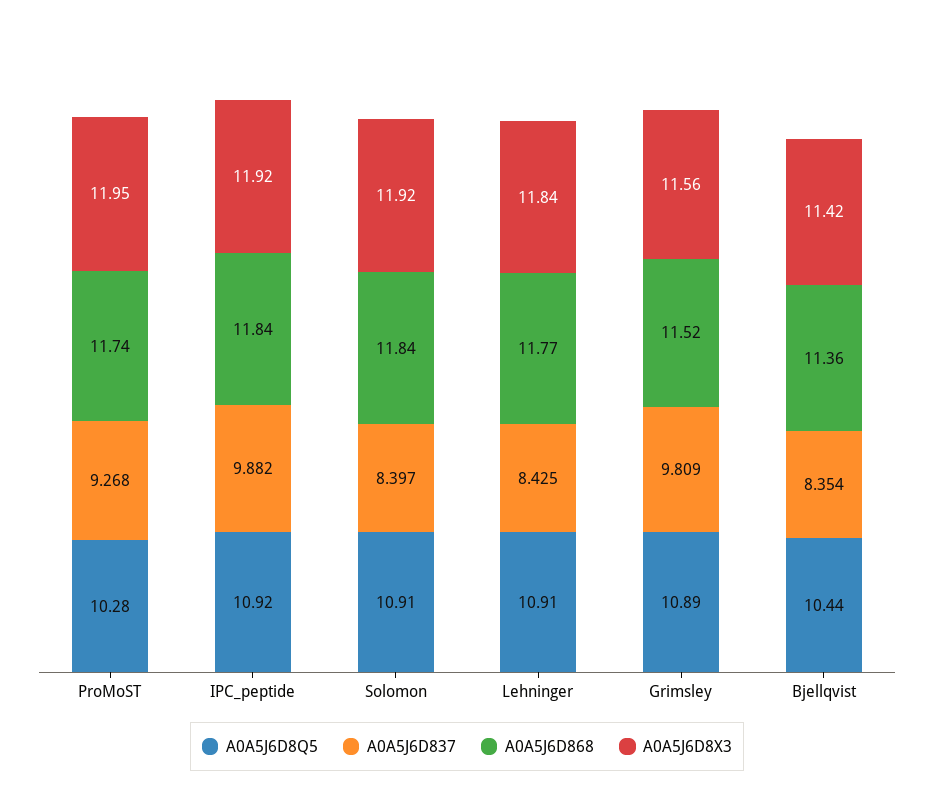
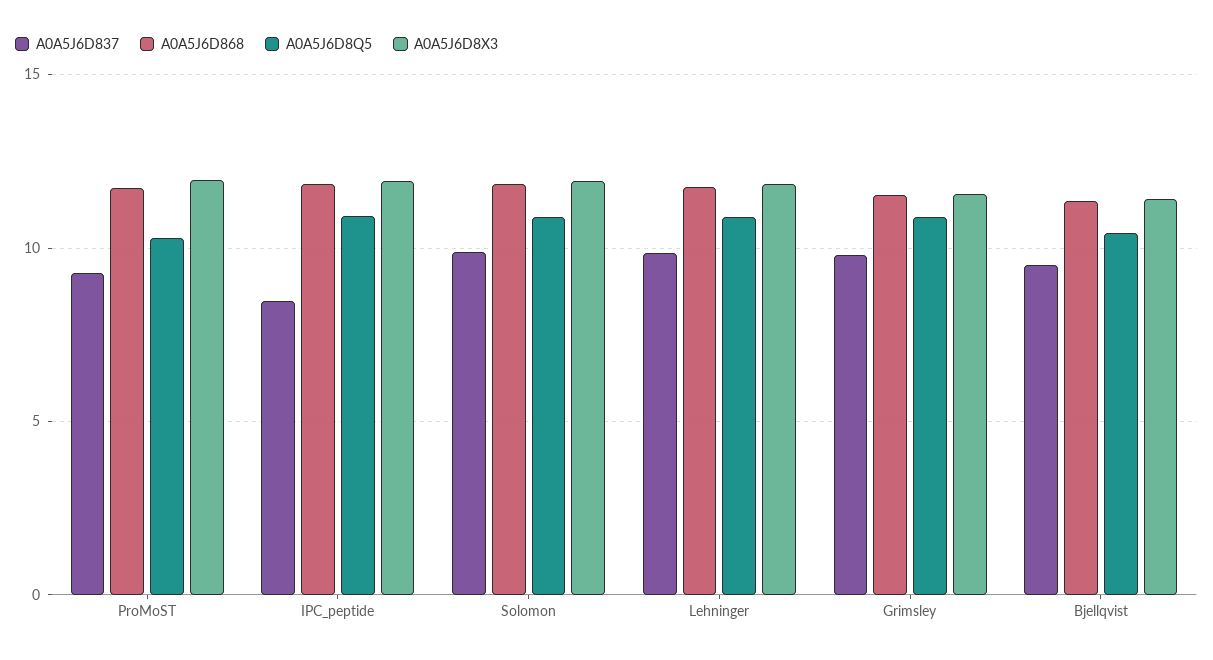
A0A5J6D837, IPC_peptide: 9.882 -> 8.5
A0A5J6D837, Solomon: 8.397 -> 10
A0A5J6D837, Lehninger: 8.425 -> 10
A0A5J6D837, Bjellqvist: 8.354 -> 9.5

